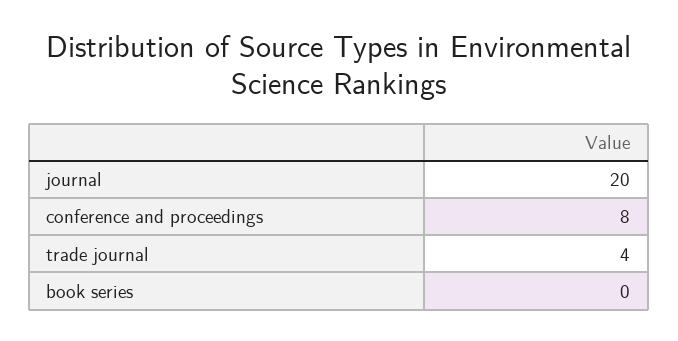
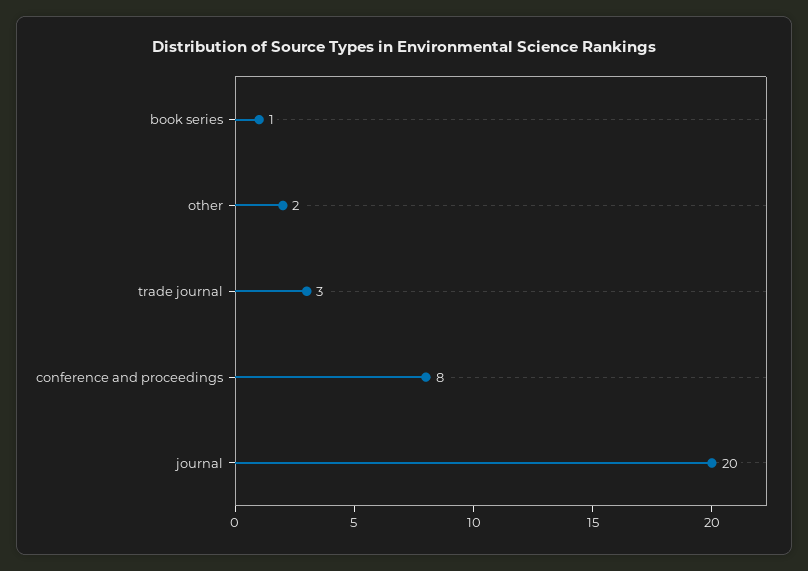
trade journal: 4 -> 3
book series: 0 -> 1
other: none -> 2

